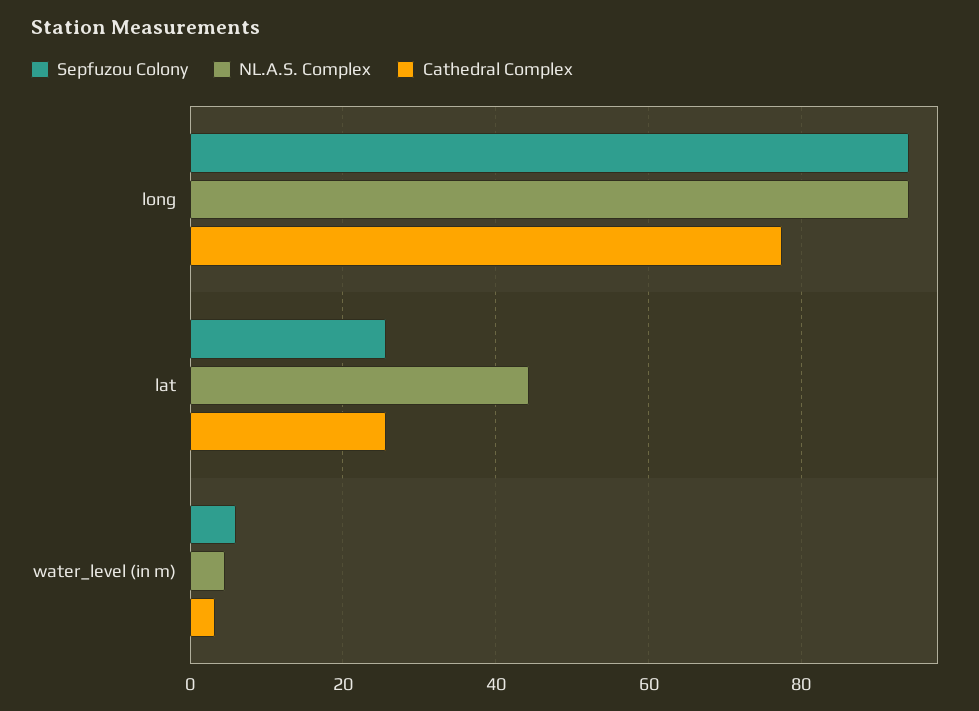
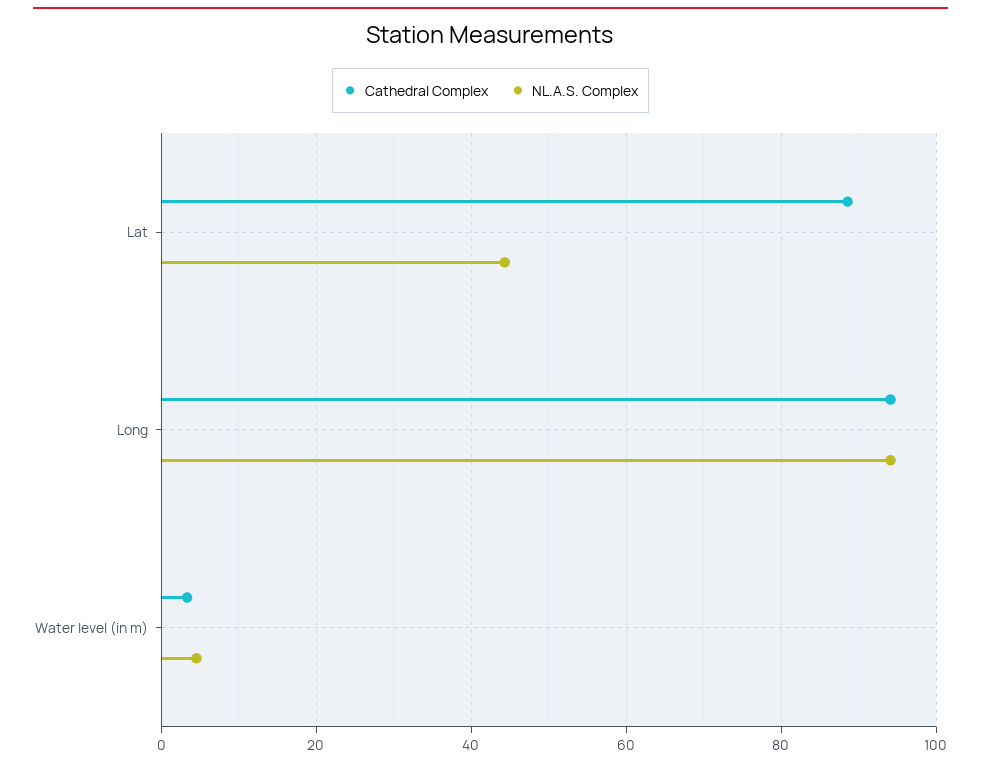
Sepfuzou Colony, long: 94 -> none
Cathedral Complex, long: 78 -> 94
Sepfuzou Colony, lat: 26 -> none
Cathedral Complex, lat: 26 -> 88
Sepfuzou Colony, water_level (in m): 6 -> none

